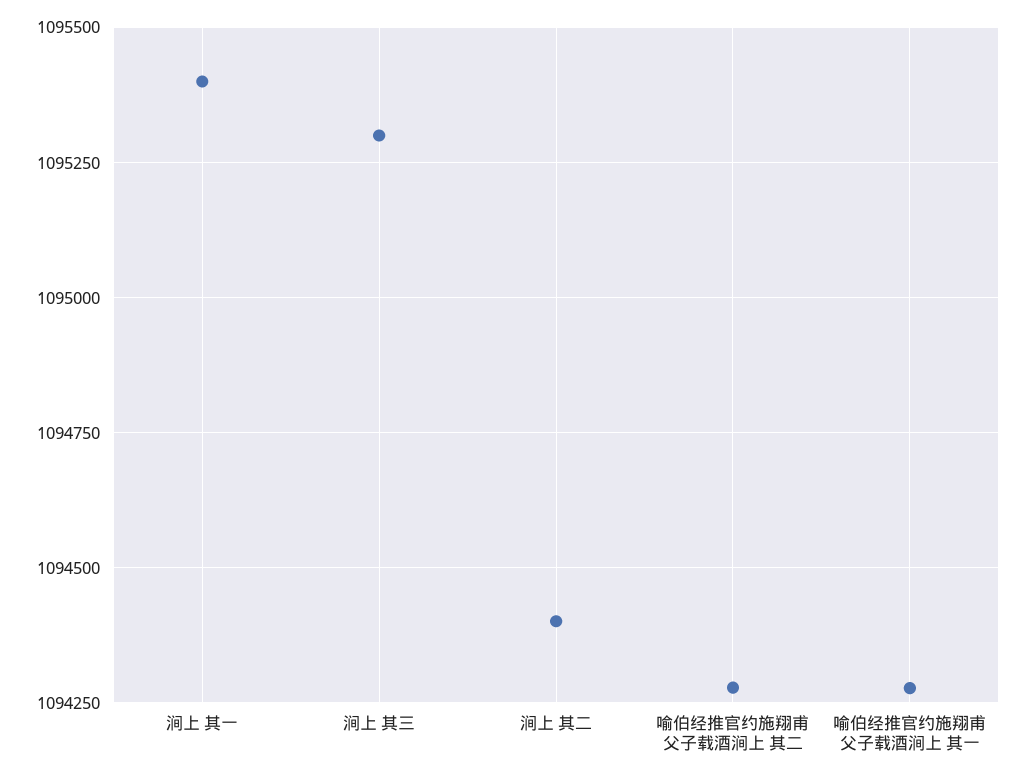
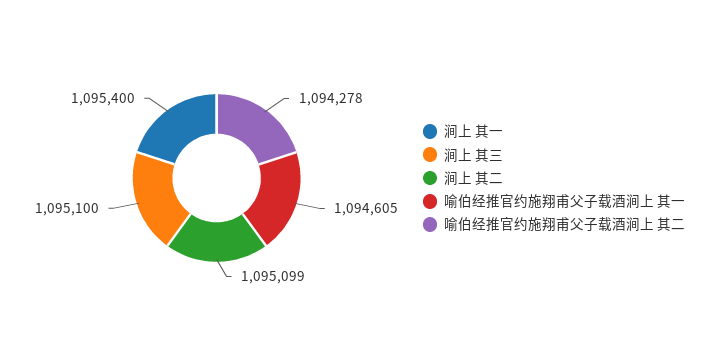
涧上 其三: 1095300 -> 1095100
涧上 其二: 1094400 -> 1095099
喻伯经推官约施翔甫父子载酒涧上 其一: 1094275 -> 1094605

